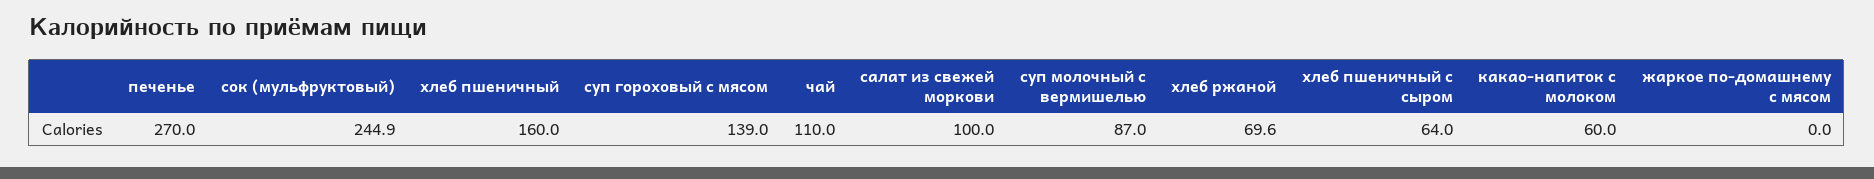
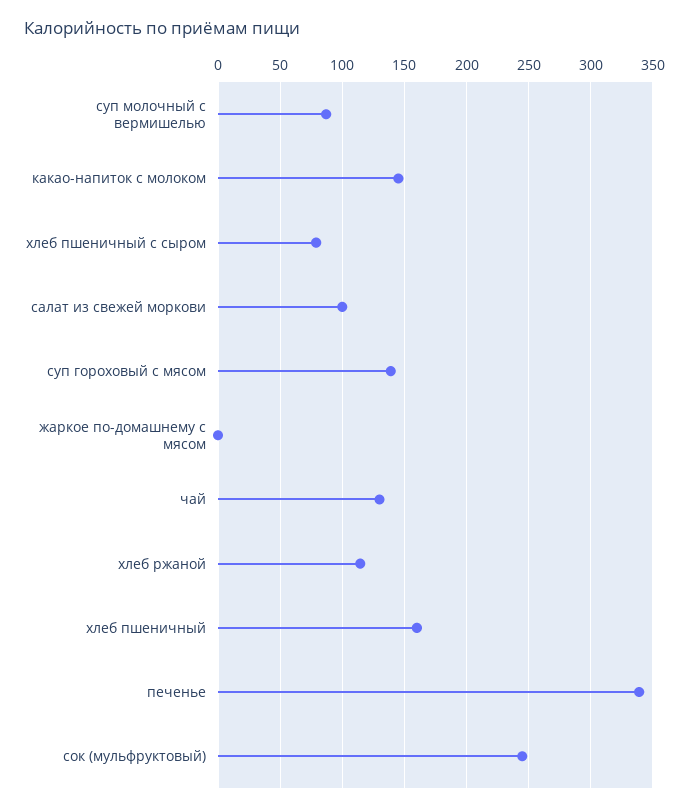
печенье: 270 -> 340
чай: 110 -> 130
хлеб ржаной: 69.6 -> 115
хлеб пшеничный с сыром: 64 -> 80
какао-напиток с молоком: 60 -> 145

